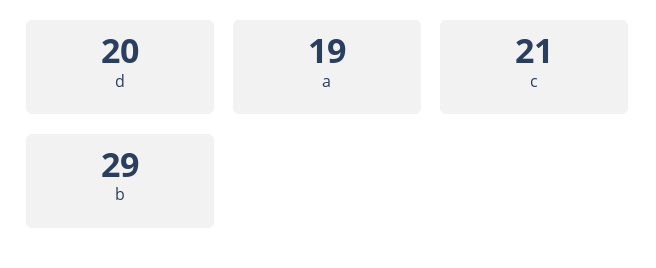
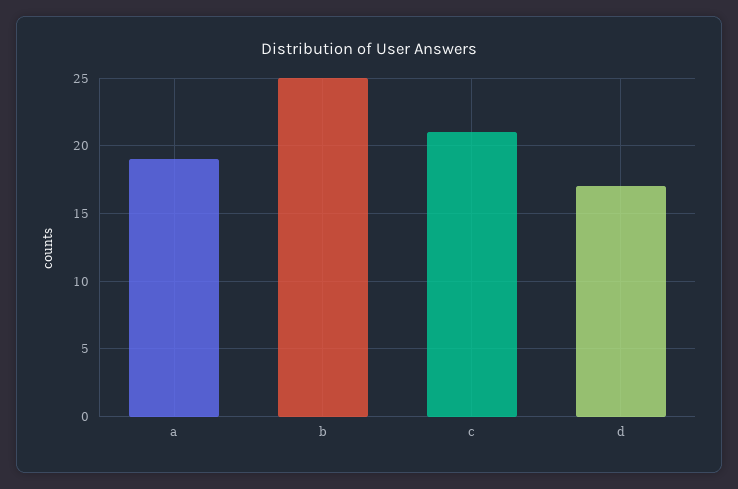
d: 20 -> 17
b: 29 -> 25

